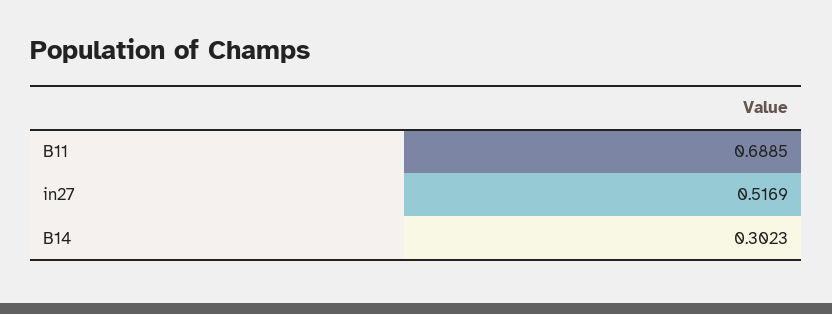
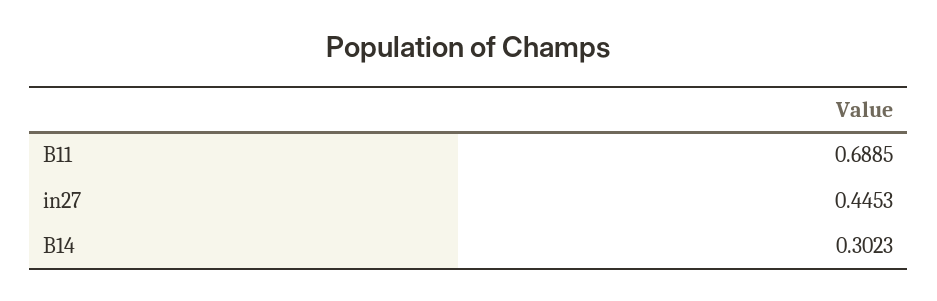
in27: 0.5169 -> 0.4453

